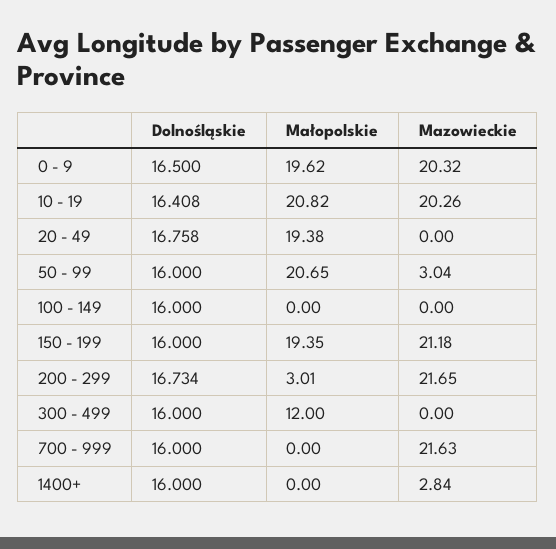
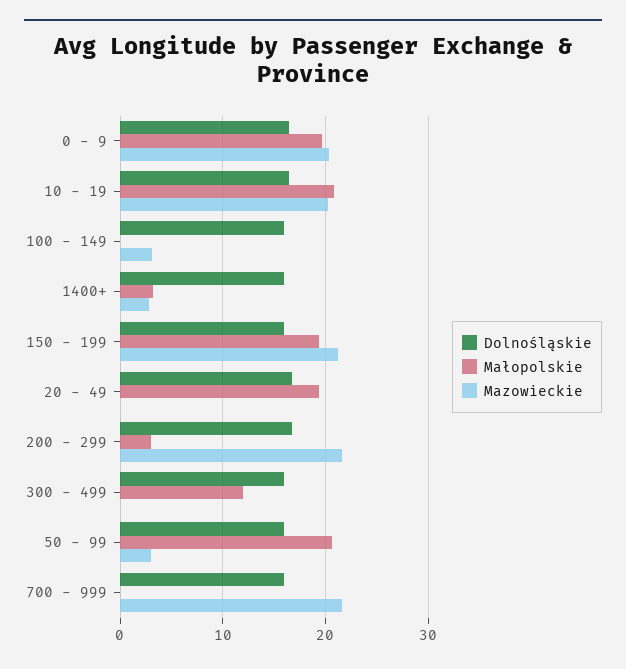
Mazowieckie, 100 - 149: 0 -> 3
Małopolskie, 1400+: 0 -> 3

